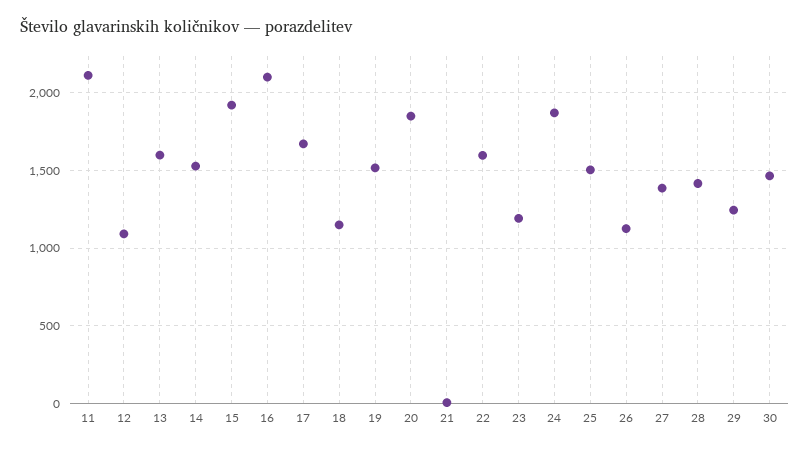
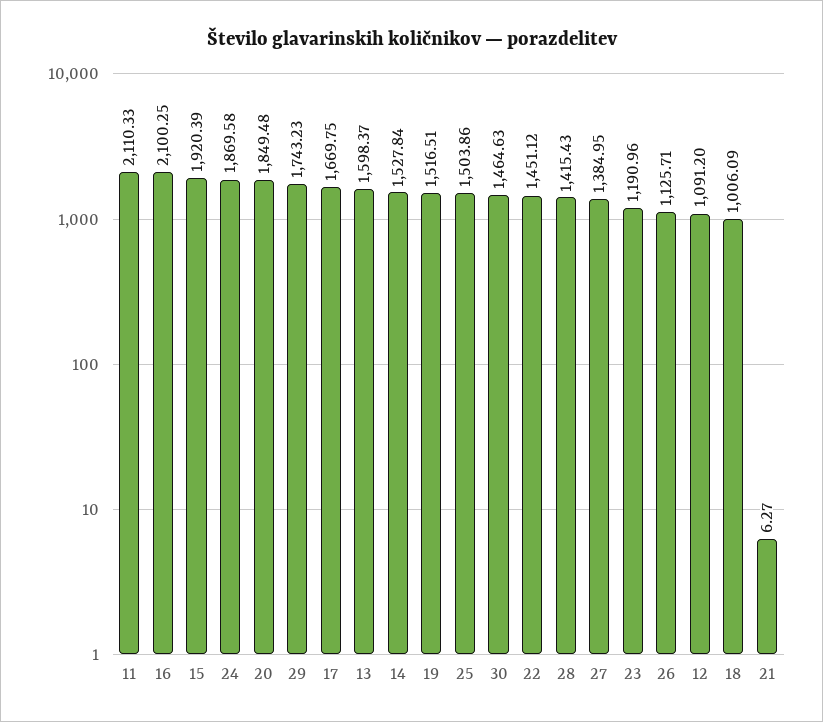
18: 1150 -> 1006.09
22: 1600 -> 1451.12
29: 1250 -> 1743.23

